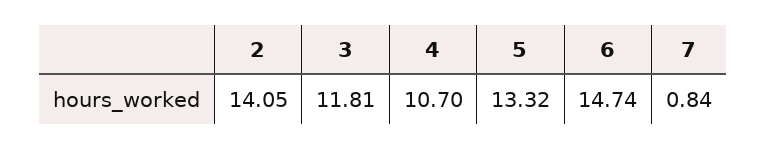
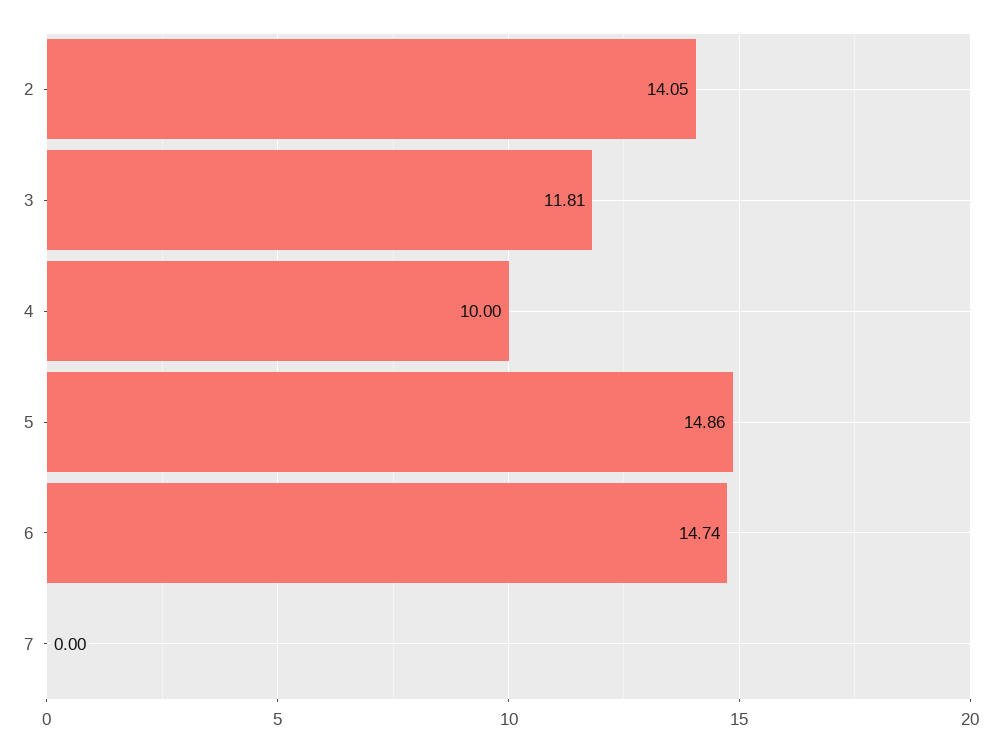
4: 10.7 -> 10
5: 13.32 -> 14.86
7: 0.84 -> 0

